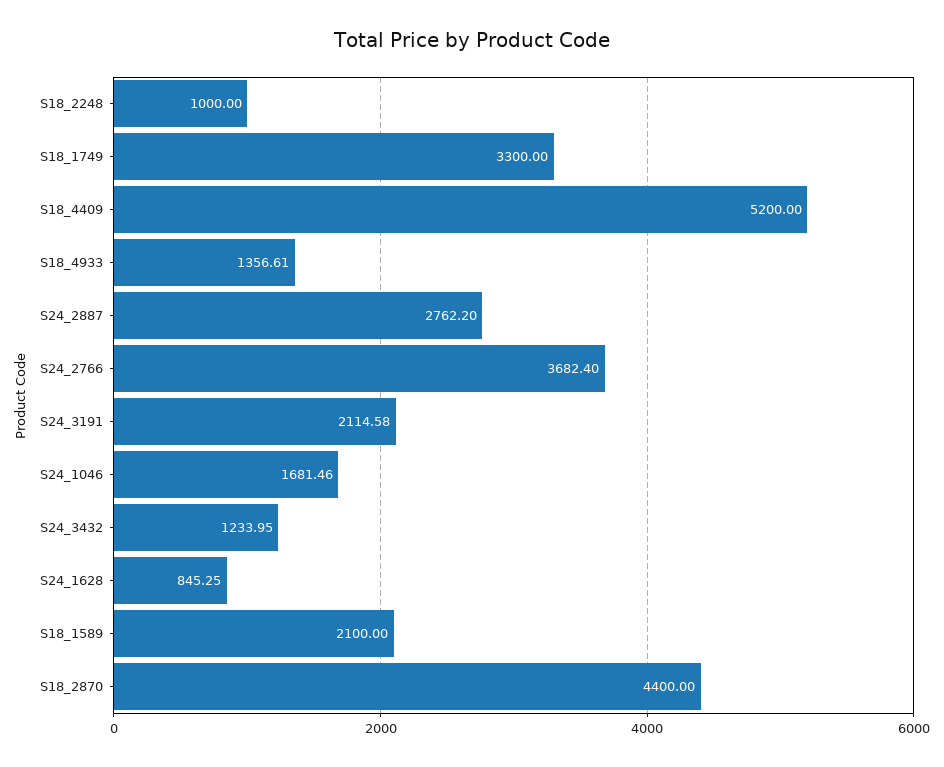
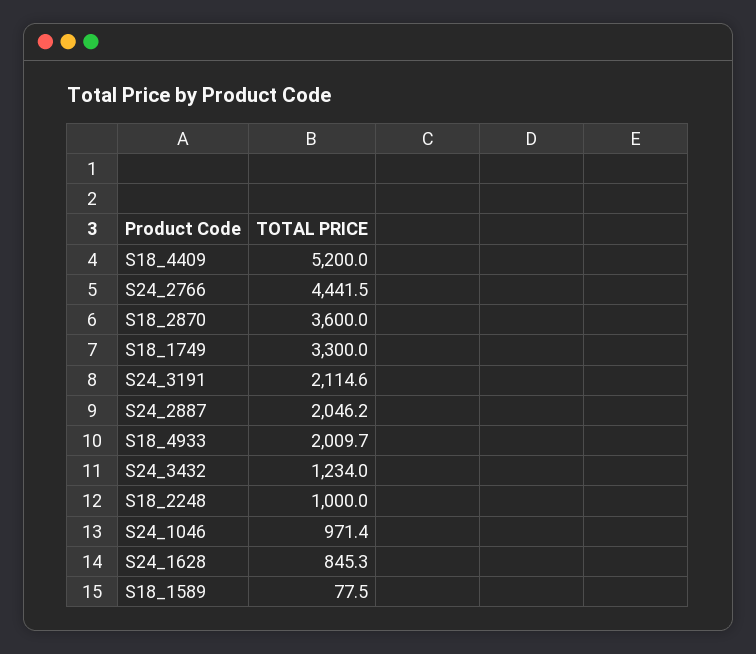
S18_4933: 1356.61 -> 2009.7
S24_2887: 2762.2 -> 2046.2
S24_2766: 3682.4 -> 4441.5
S24_1046: 1681.46 -> 971.4
S18_1589: 2100 -> 77.5
S18_2870: 4400 -> 3600

